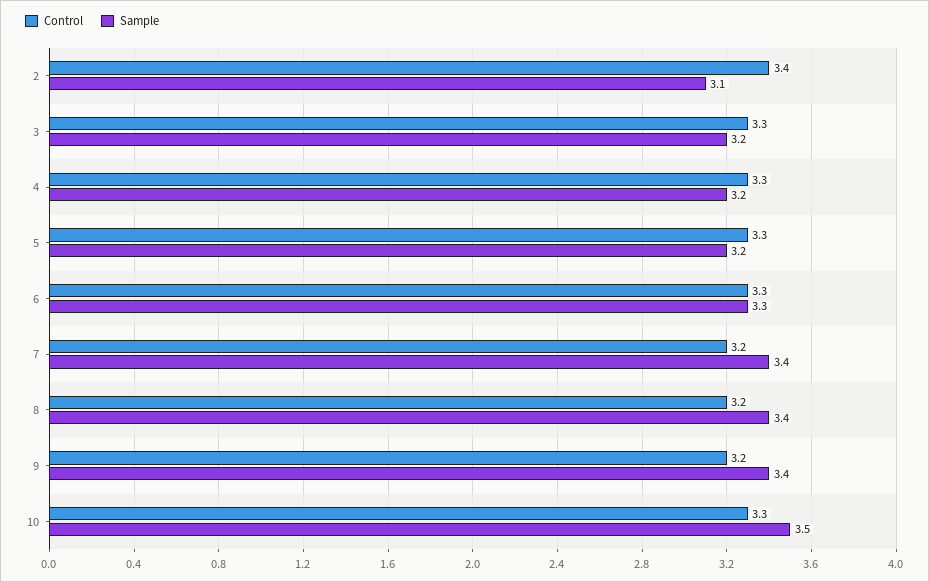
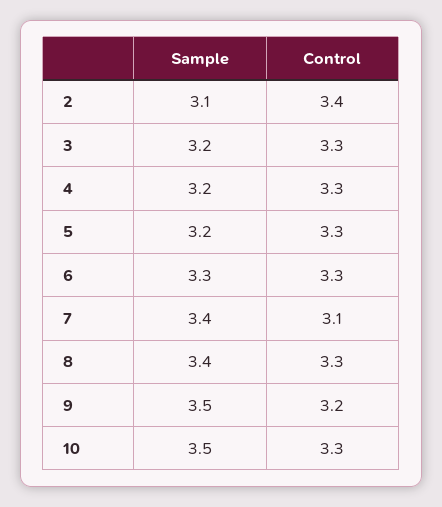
Control, 7: 3.2 -> 3.1
Control, 8: 3.2 -> 3.3
Sample, 9: 3.4 -> 3.5

